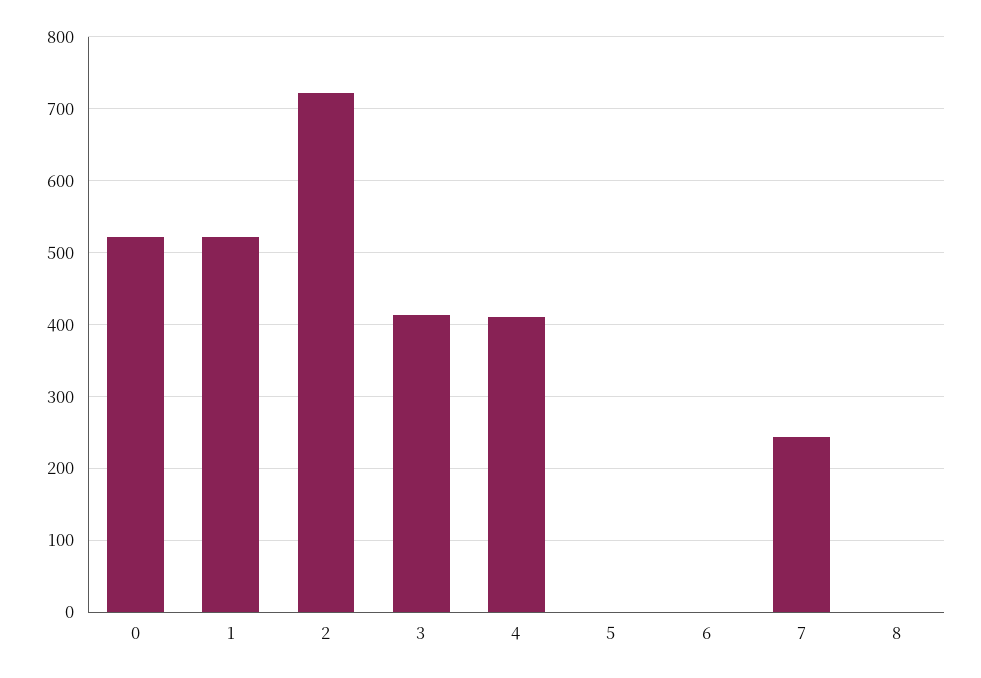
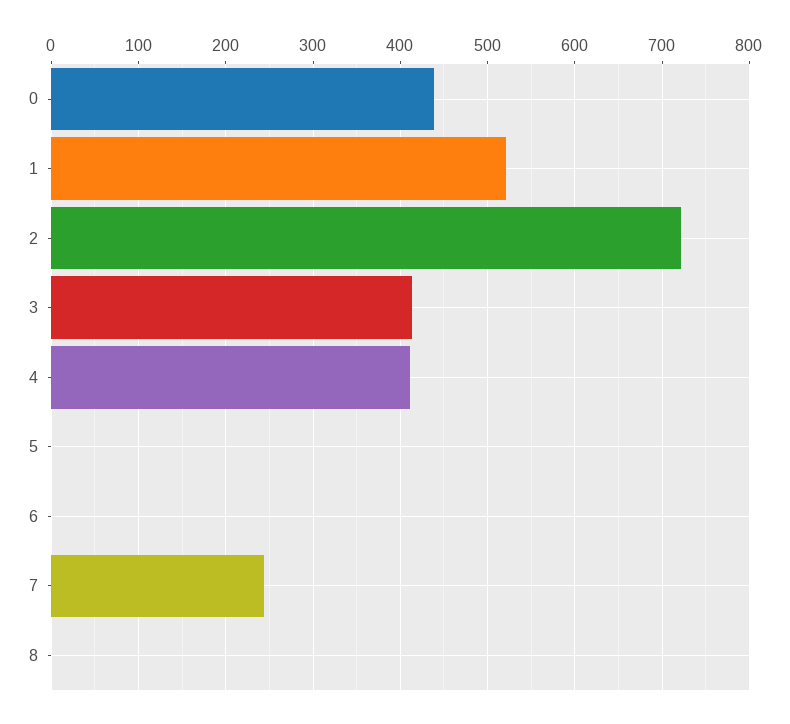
0: 520 -> 440

